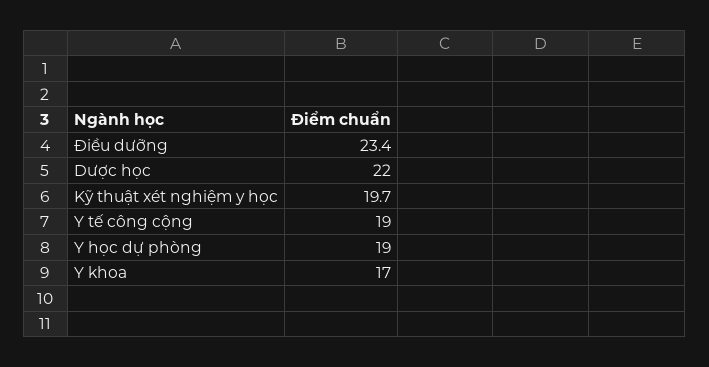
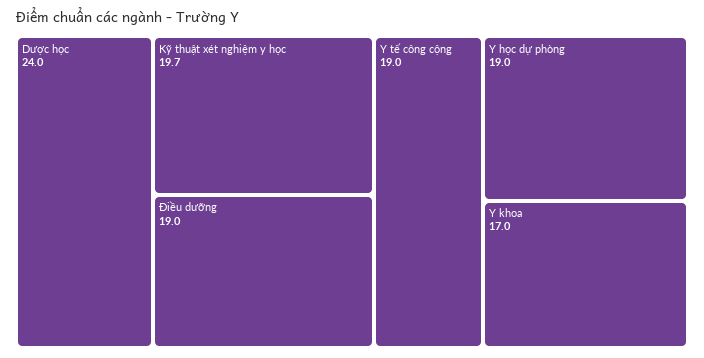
Điều dưỡng: 23.4 -> 19
Dược học: 22 -> 24

